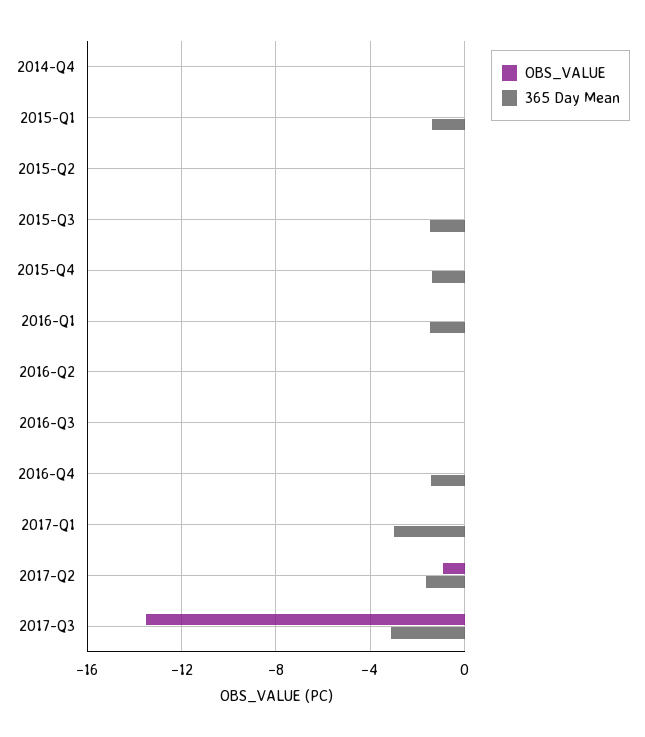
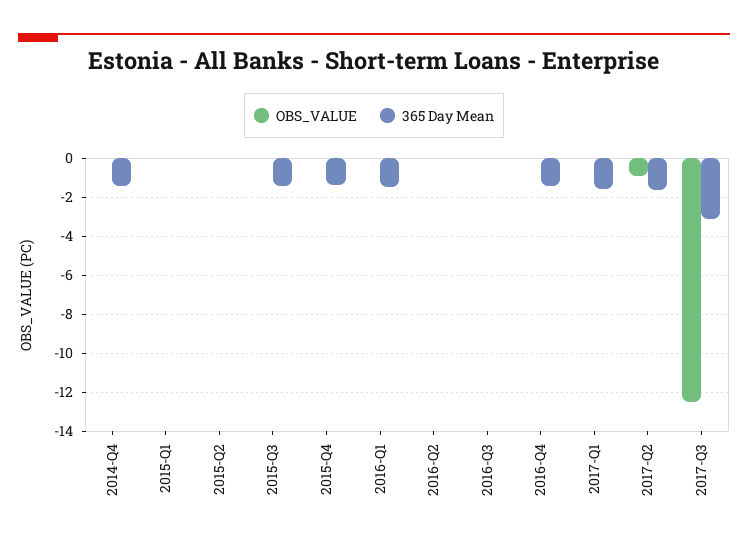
365 Day Mean, 2014-Q4: 0 -> -1.5
365 Day Mean, 2015-Q1: -1.5 -> 0
365 Day Mean, 2017-Q1: -3 -> -1.5
OBS_VALUE, 2017-Q3: -13.5 -> -12.5

